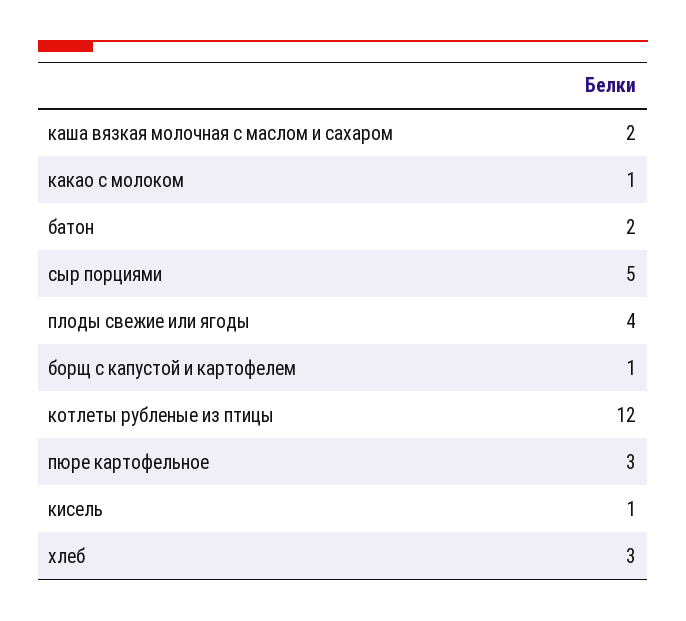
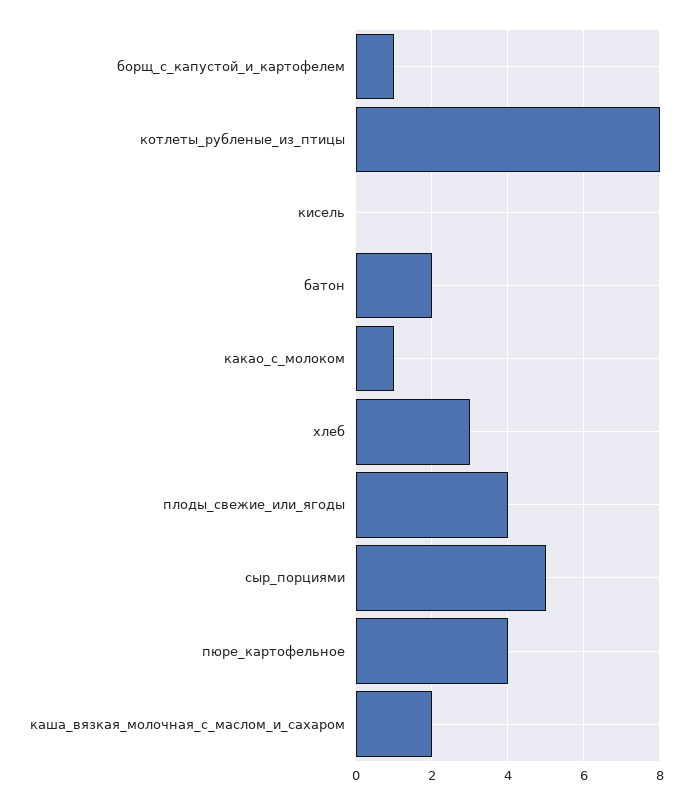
котлеты рубленые из птицы: 12 -> 8
пюре картофельное: 3 -> 4
кисель: 1 -> 0

